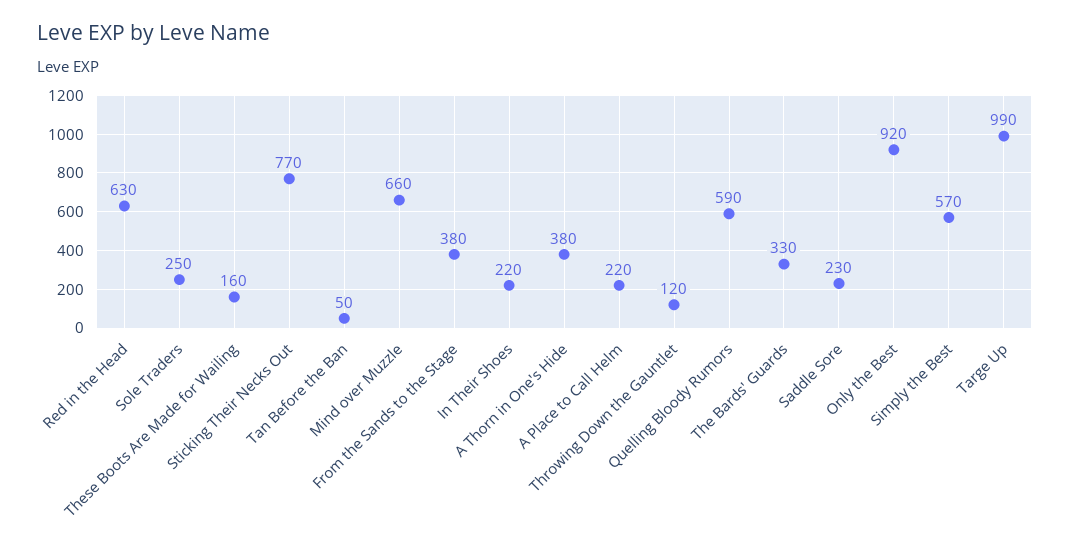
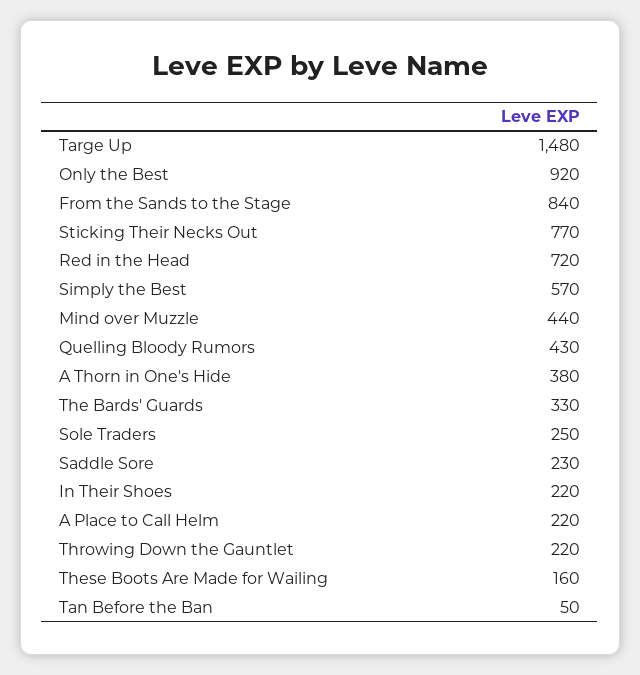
Red in the Head: 630 -> 720
Mind over Muzzle: 660 -> 440
From the Sands to the Stage: 380 -> 840
Throwing Down the Gauntlet: 120 -> 220
Quelling Bloody Rumors: 590 -> 430
Targe Up: 990 -> 1480

